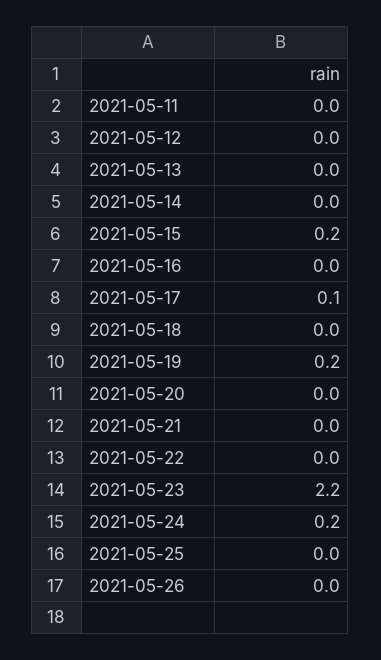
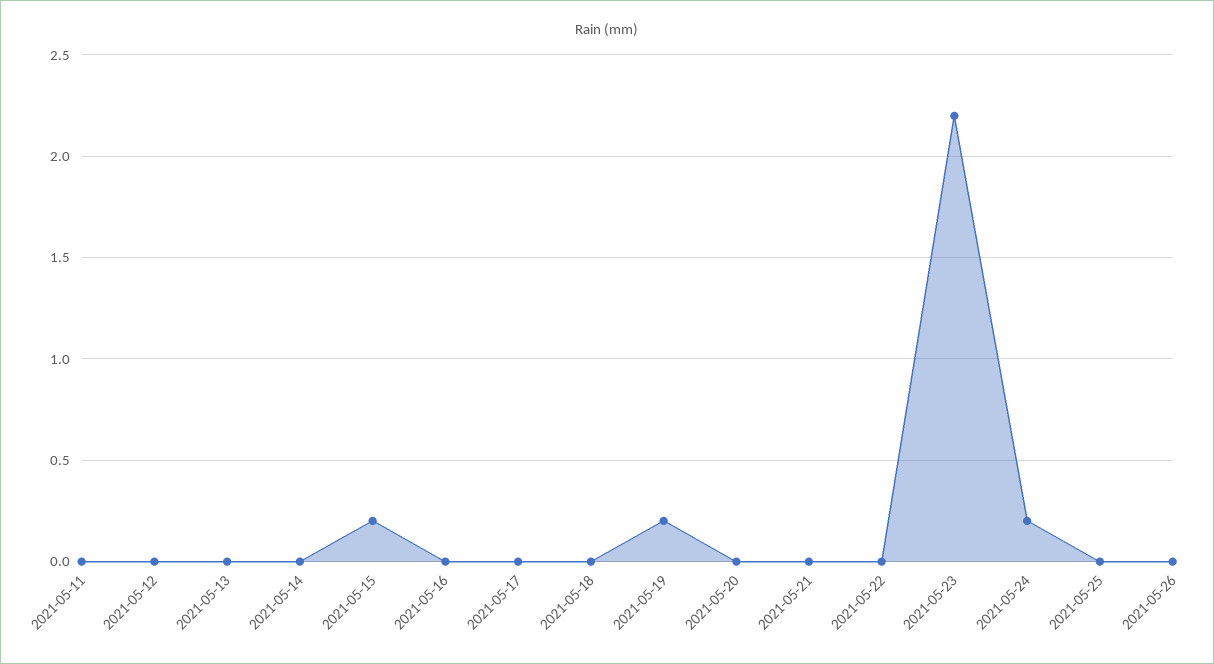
2021-05-17: 0.1 -> 0

